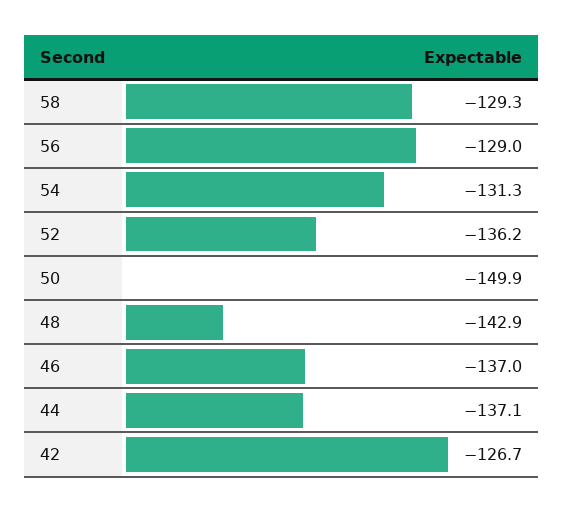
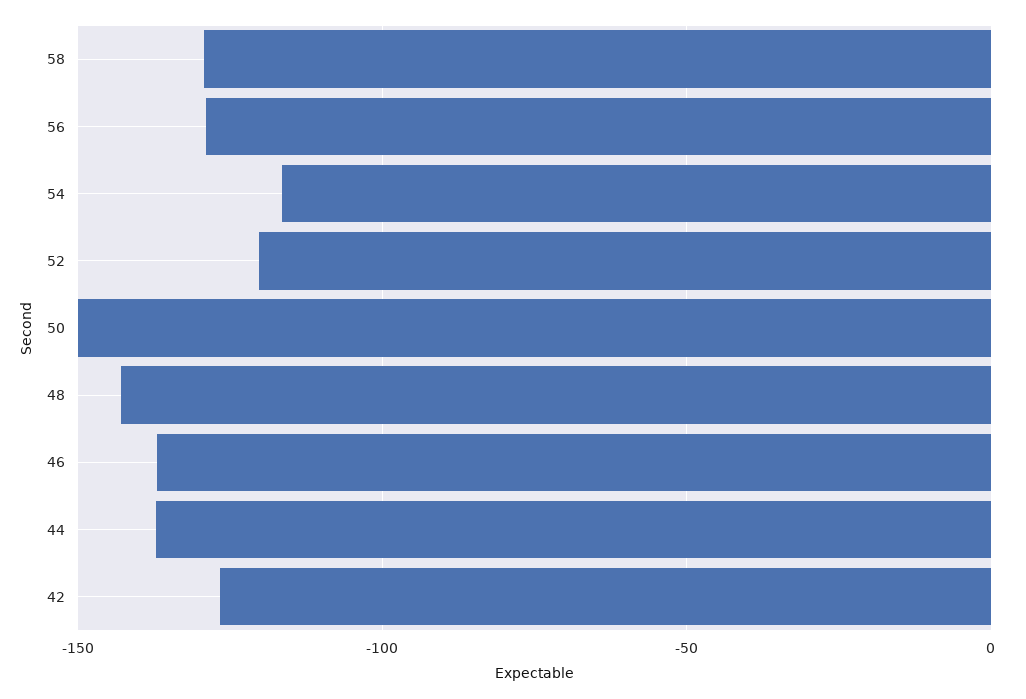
54: -131.3 -> -115
52: -136.2 -> -120

